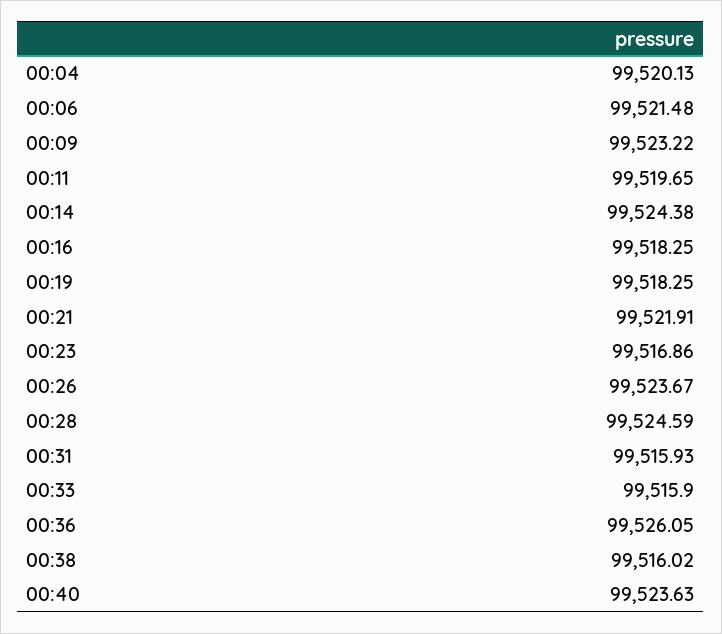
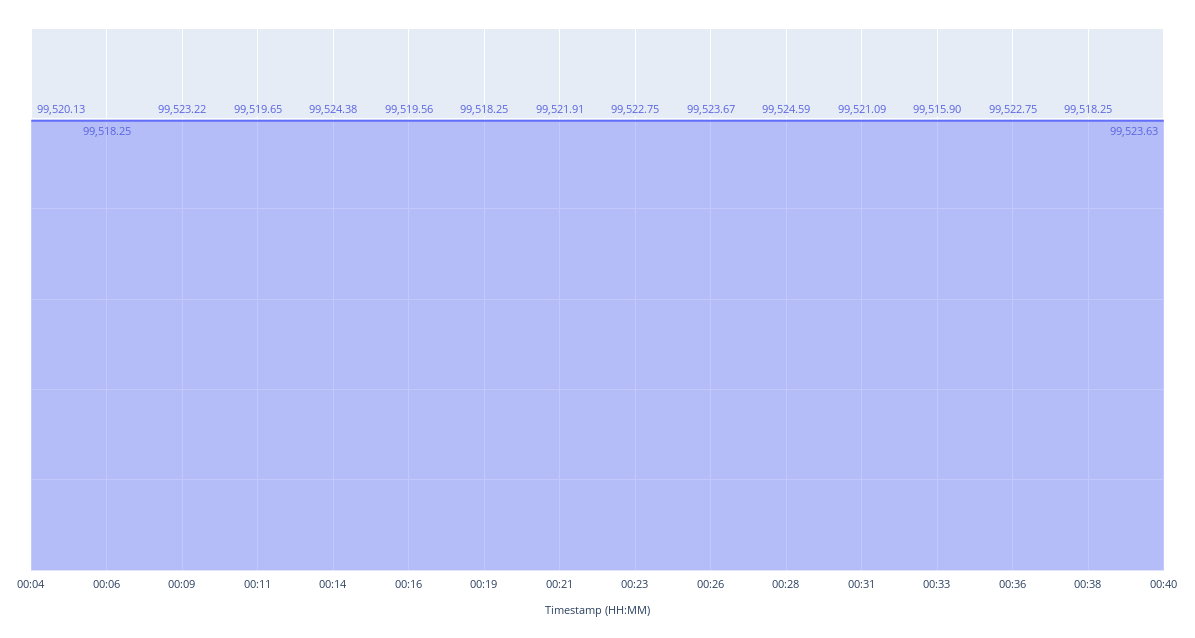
00:06: 99521.48 -> 99518.25
00:16: 99518.25 -> 99519.56
00:23: 99516.86 -> 99522.75
00:31: 99515.93 -> 99521.09
00:36: 99526.05 -> 99522.75
00:38: 99516.02 -> 99518.25

